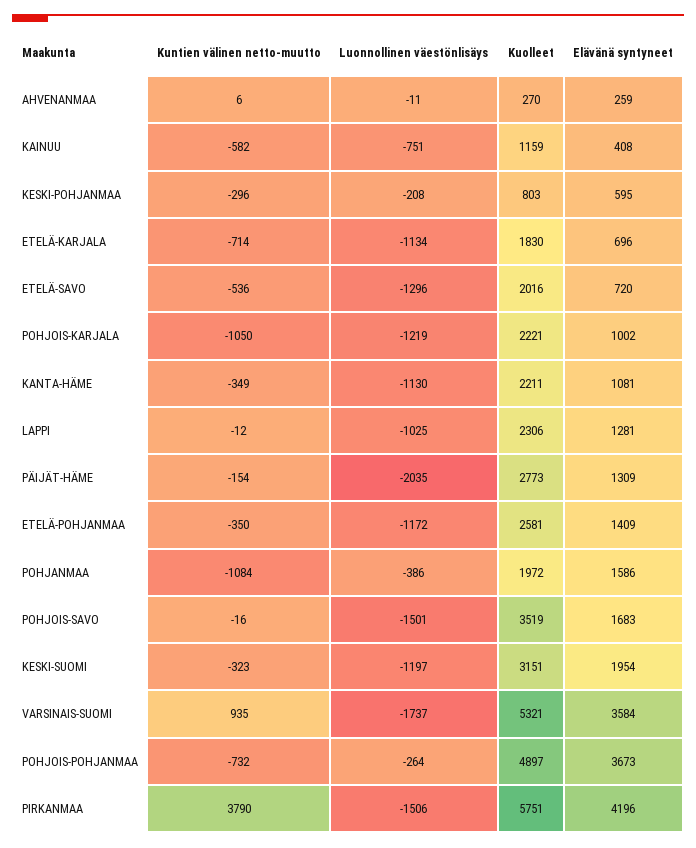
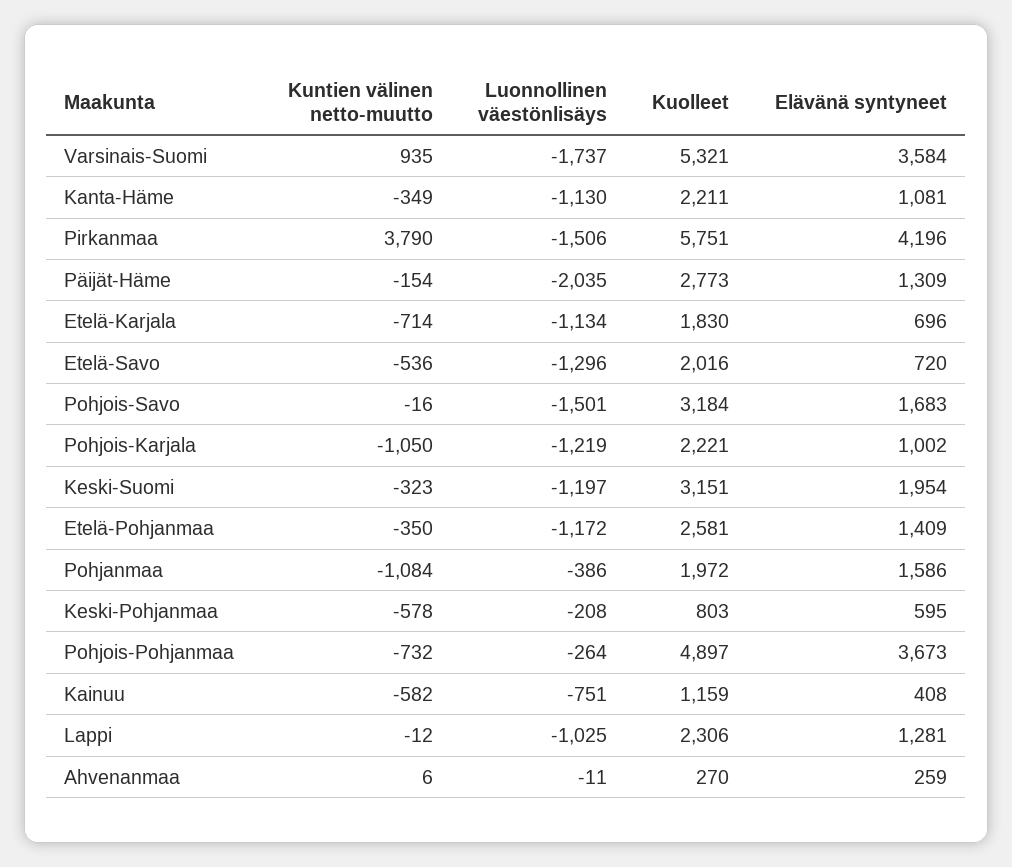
Kuntien välinen netto-muutto, KESKI-POHJANMAA: -296 -> -578
Kuolleet, POHJOIS-SAVO: 3519 -> 3184

